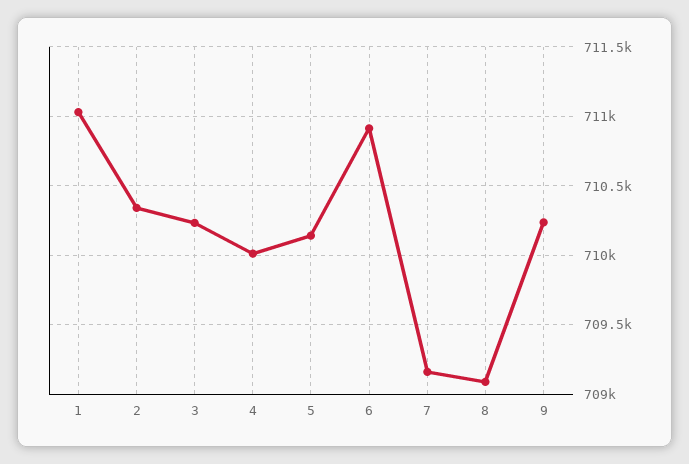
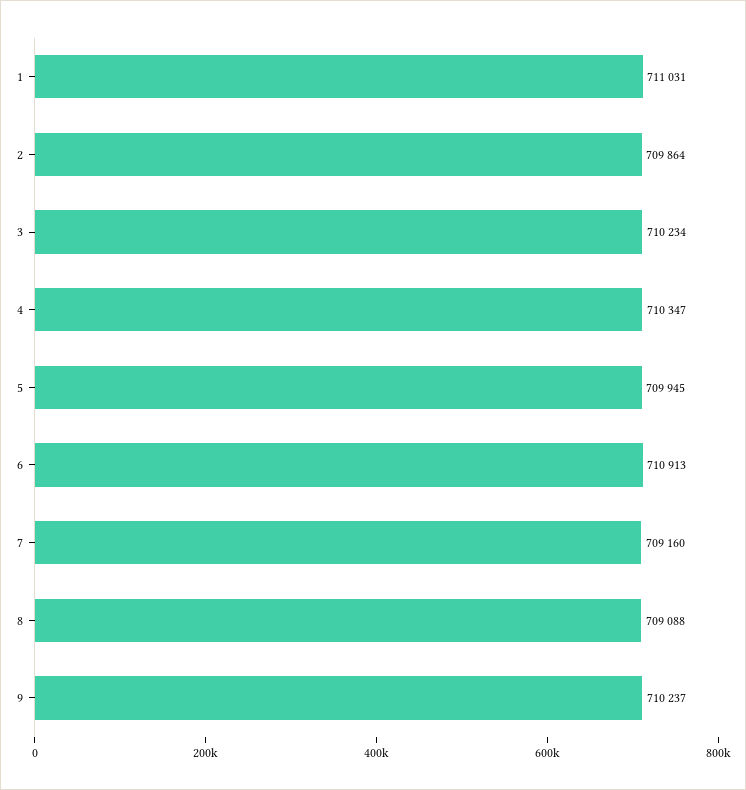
2: 710350 -> 709864
4: 710000 -> 710347
5: 710150 -> 709945

